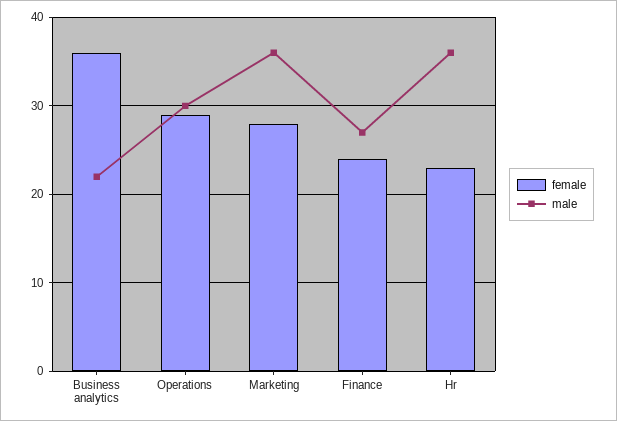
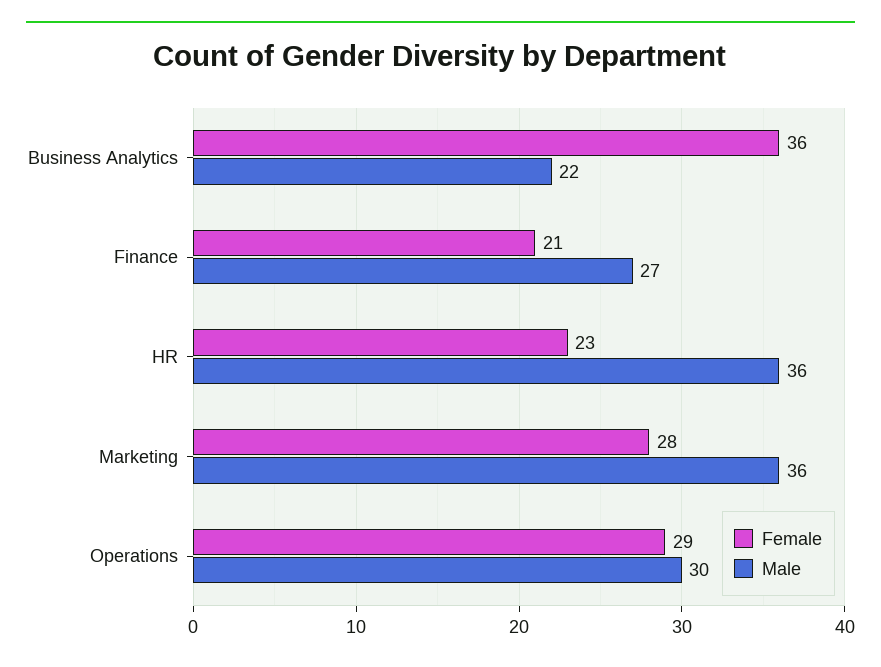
female, Finance: 24 -> 21

